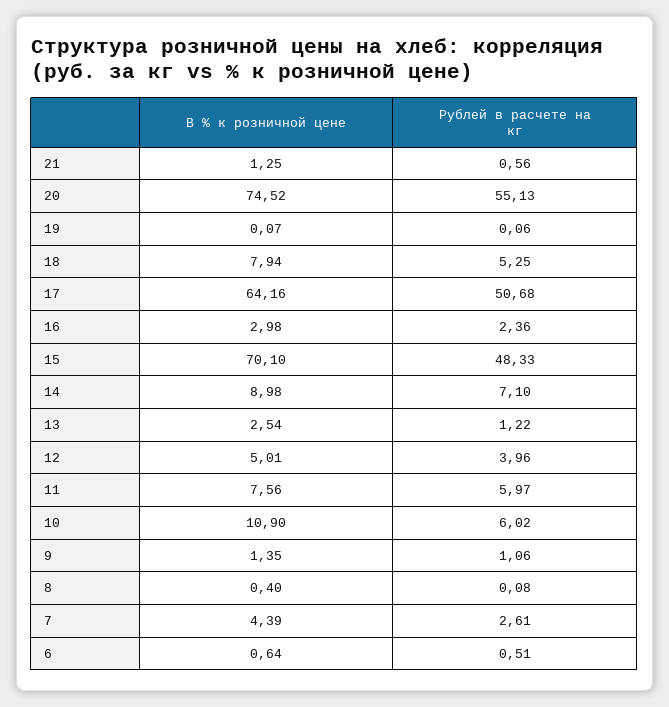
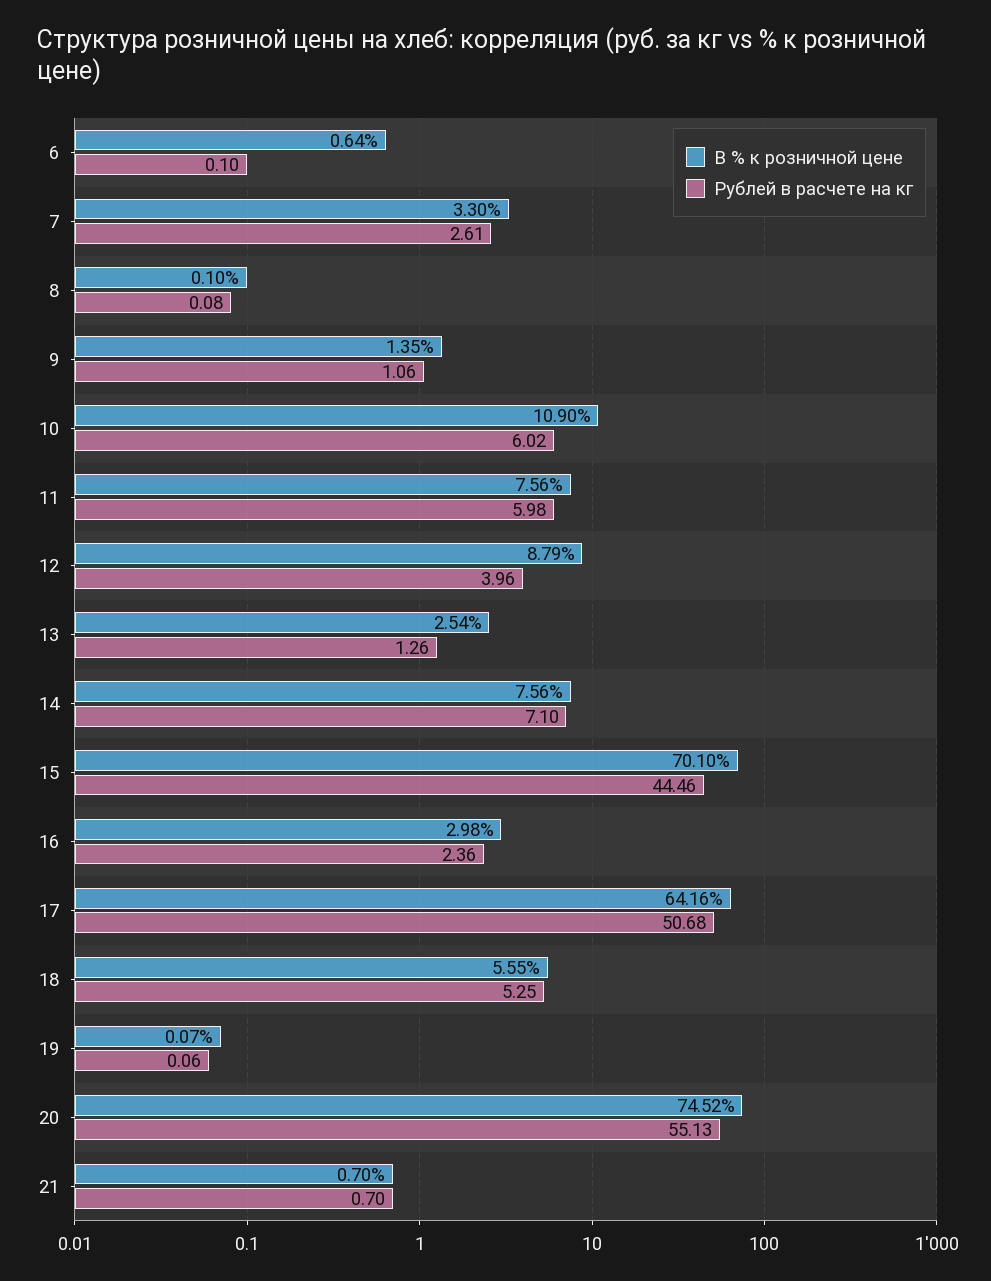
В % к розничной цене, 21: 1.25 -> 0.7
Рублей в расчете на кг, 21: 0.56 -> 0.7
В % к розничной цене, 18: 7.94 -> 5.55
Рублей в расчете на кг, 15: 48.33 -> 44.46
В % к розничной цене, 14: 8.98 -> 7.56
Рублей в расчете на кг, 13: 1.22 -> 1.26
В % к розничной цене, 12: 5.01 -> 8.79
Рублей в расчете на кг, 11: 5.97 -> 5.98
В % к розничной цене, 8: 0.4 -> 0.1
В % к розничной цене, 7: 4.39 -> 3.3
Рублей в расчете на кг, 6: 0.51 -> 0.1

